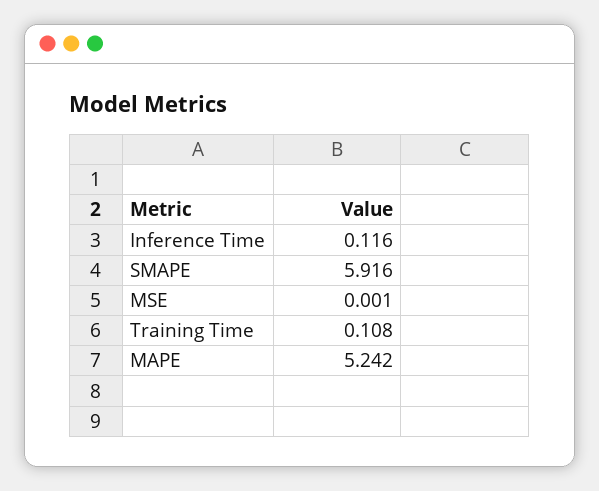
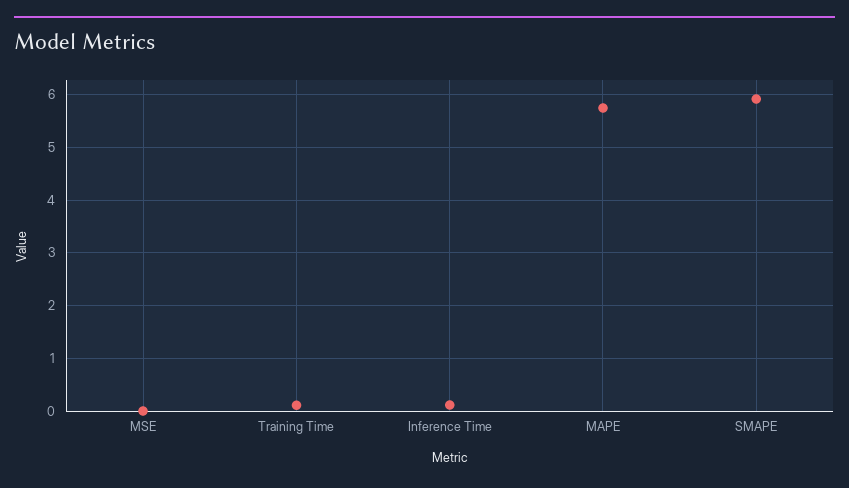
MAPE: 5.242 -> 5.8

